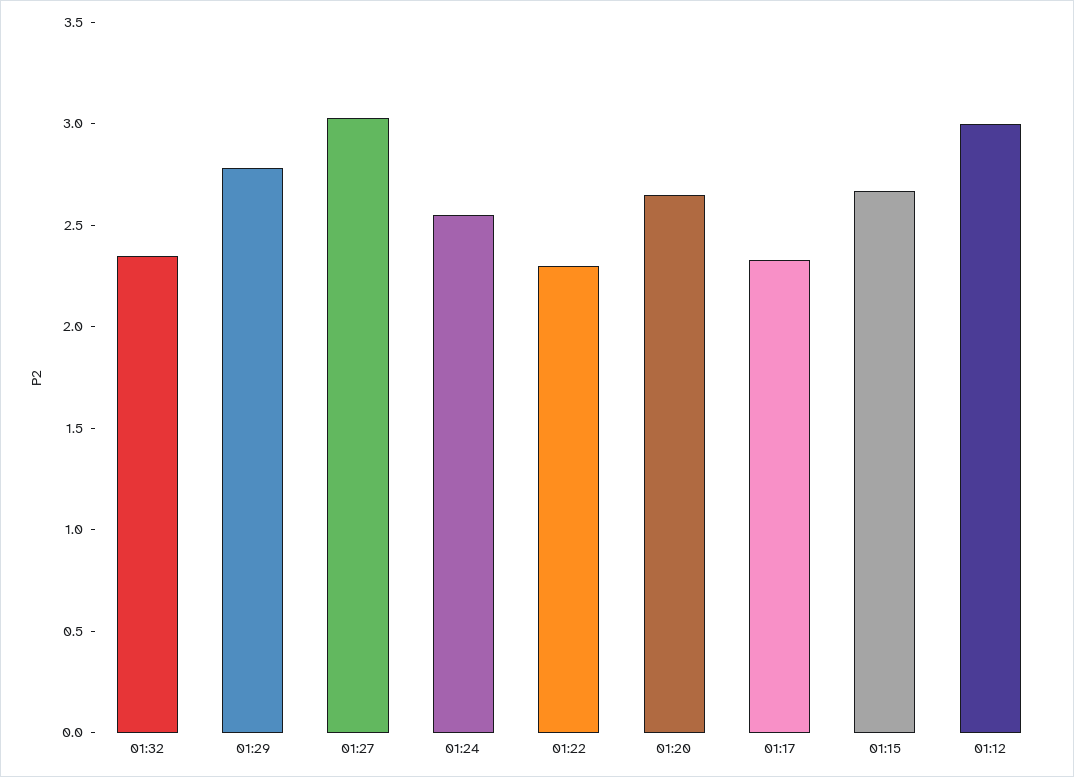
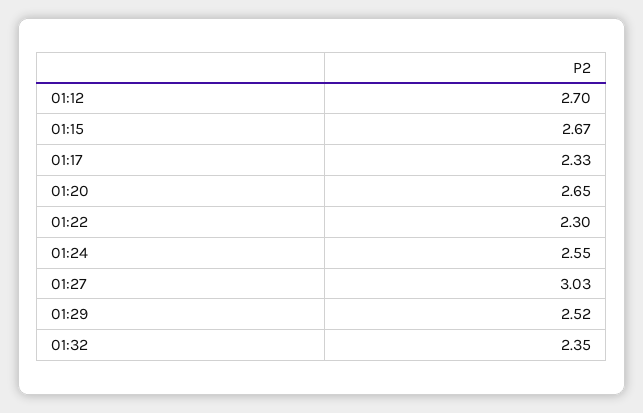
01:29: 2.8 -> 2.52
01:12: 3 -> 2.7

